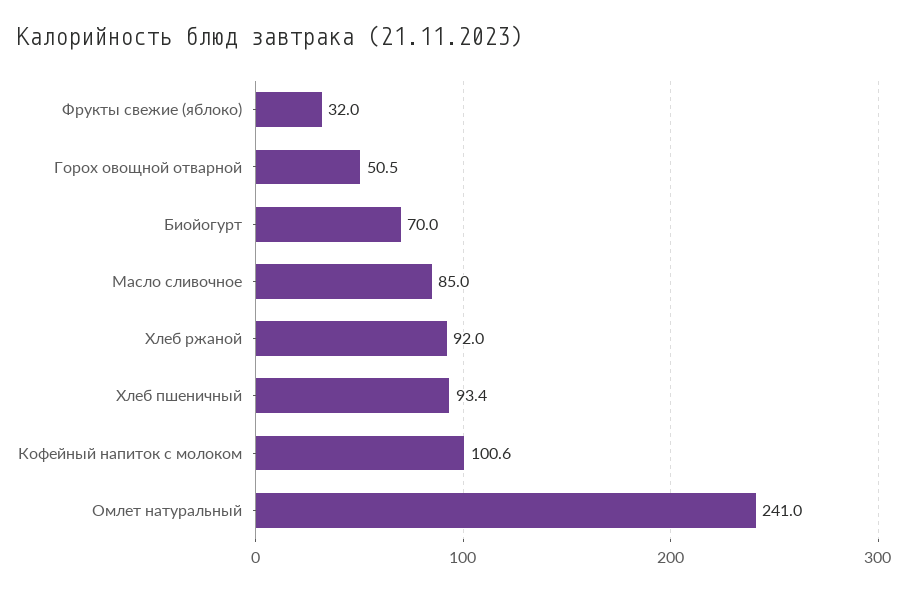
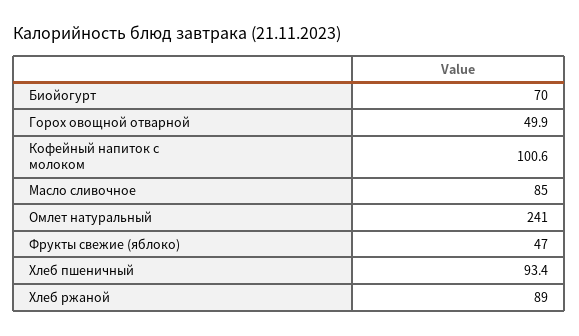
Фрукты свежие (яблоко): 32 -> 47
Горох овощной отварной: 50.5 -> 49.9
Хлеб ржаной: 92 -> 89

